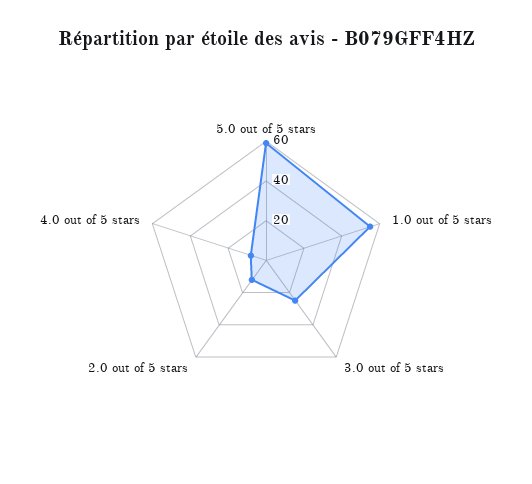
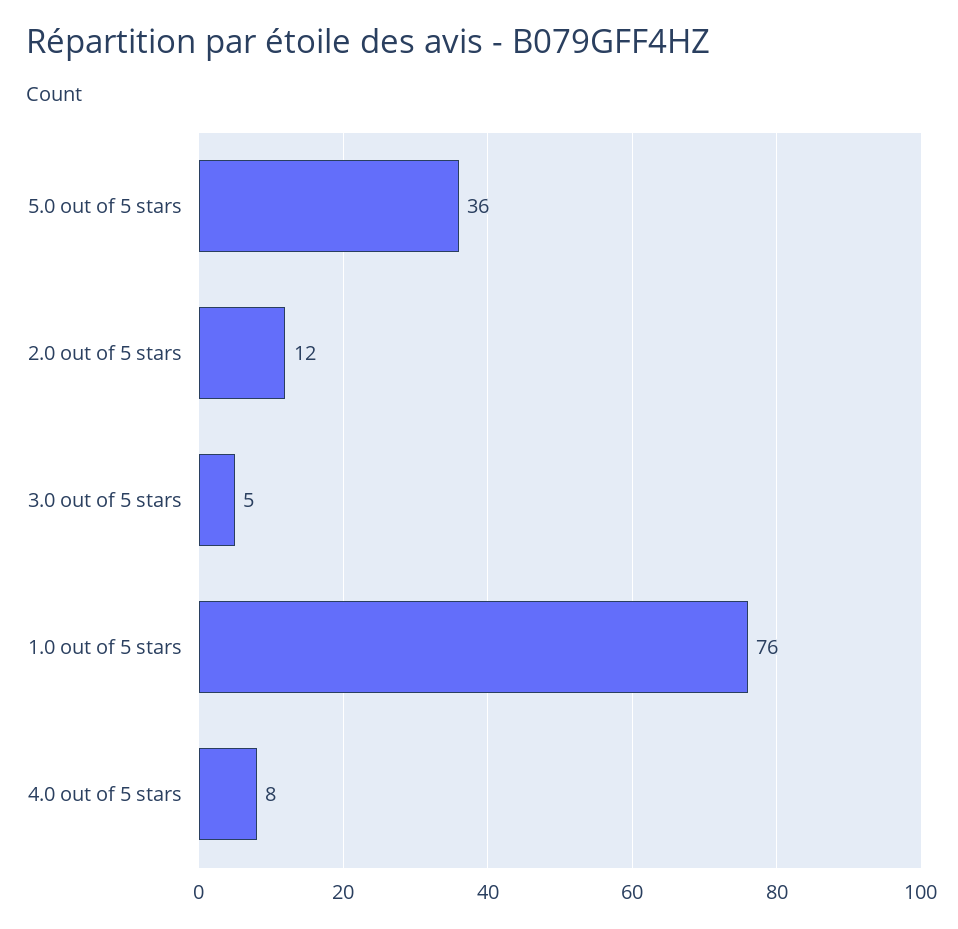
5.0 out of 5 stars: 60 -> 36
1.0 out of 5 stars: 55 -> 76
3.0 out of 5 stars: 25 -> 5

